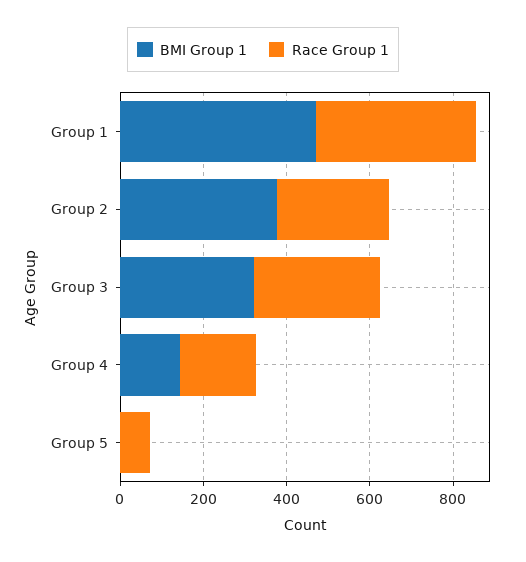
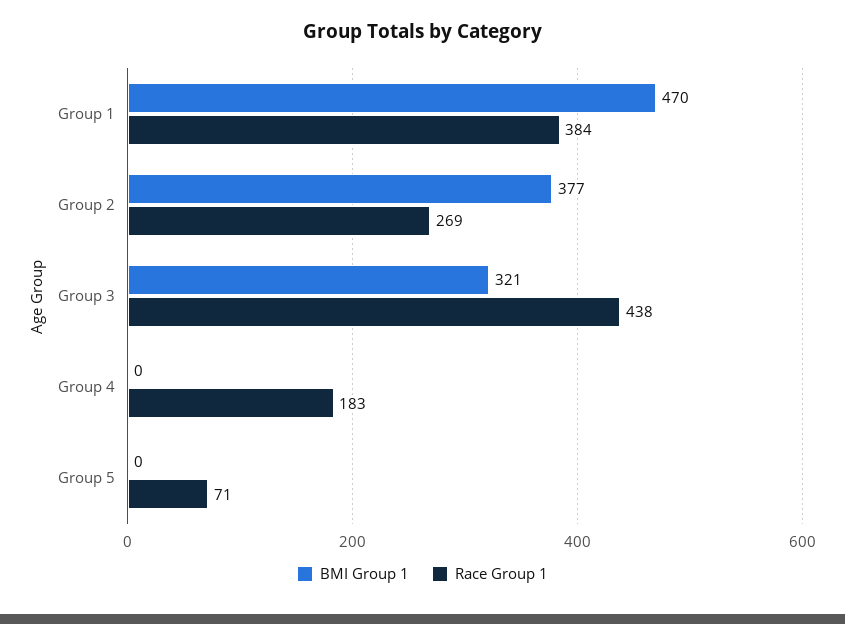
Race Group 1, Group 3: 300 -> 438
BMI Group 1, Group 4: 150 -> 0

